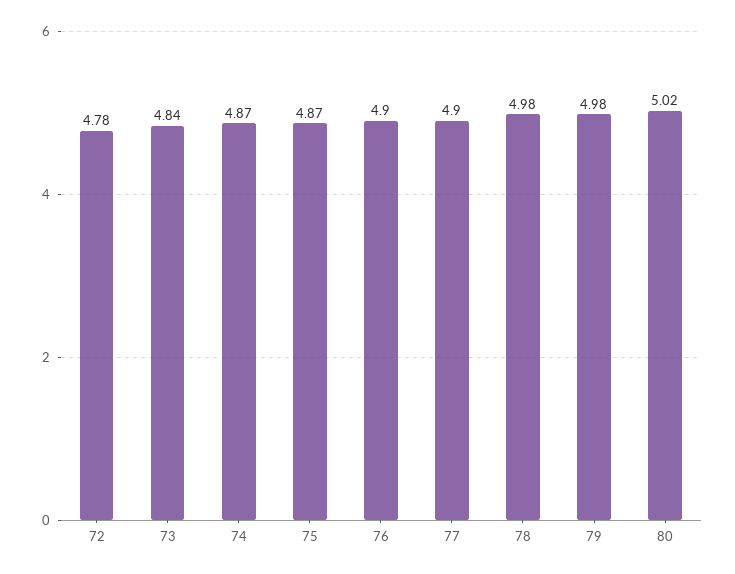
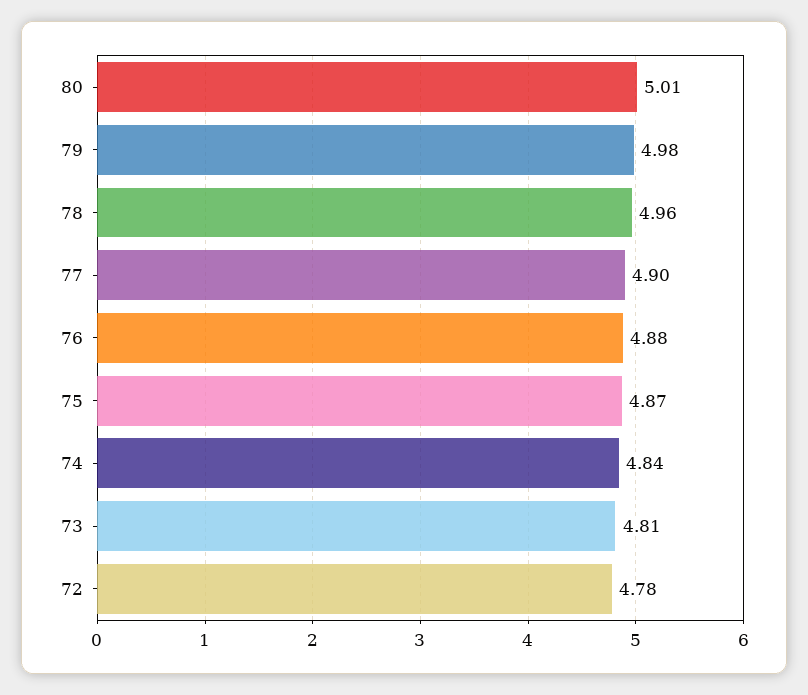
73: 4.84 -> 4.81
74: 4.87 -> 4.84
76: 4.9 -> 4.88
78: 4.98 -> 4.96
80: 5.02 -> 5.01

